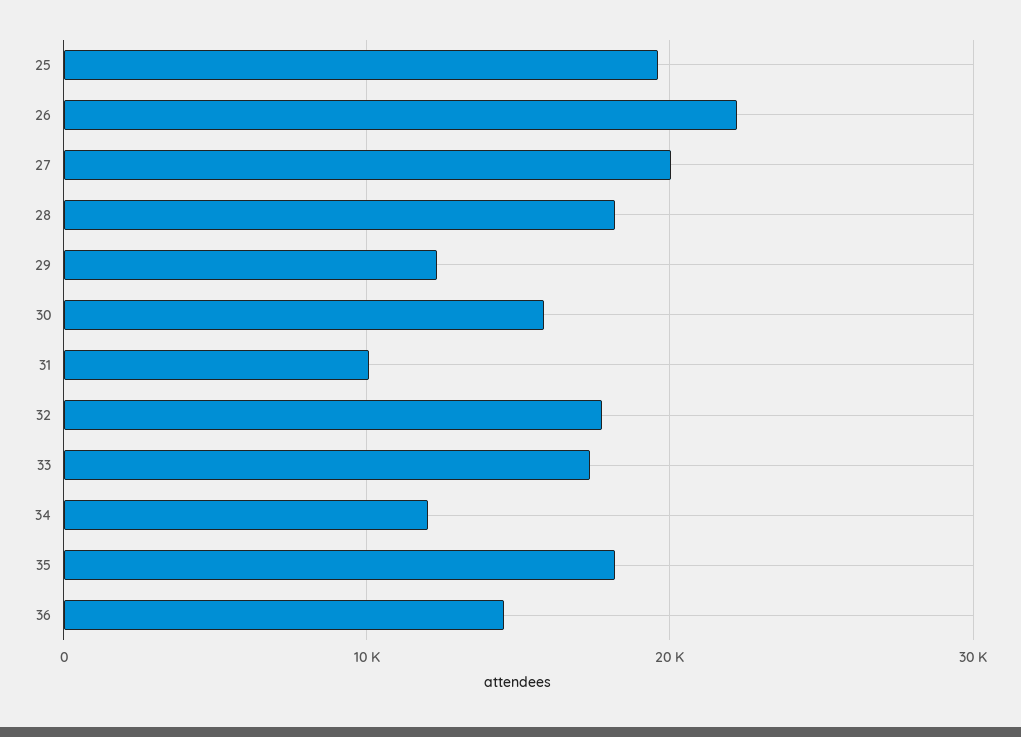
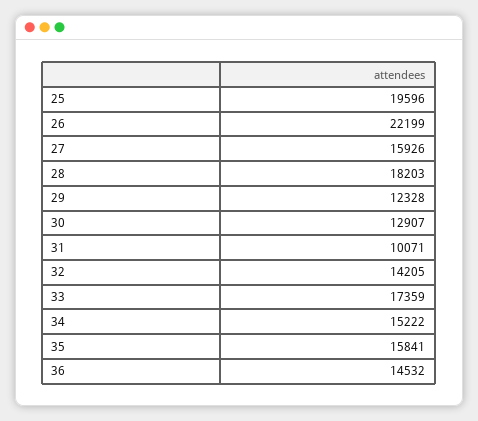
27: 20000 -> 15926
30: 16000 -> 12907
32: 18000 -> 14205
34: 12000 -> 15222
35: 18000 -> 15841

